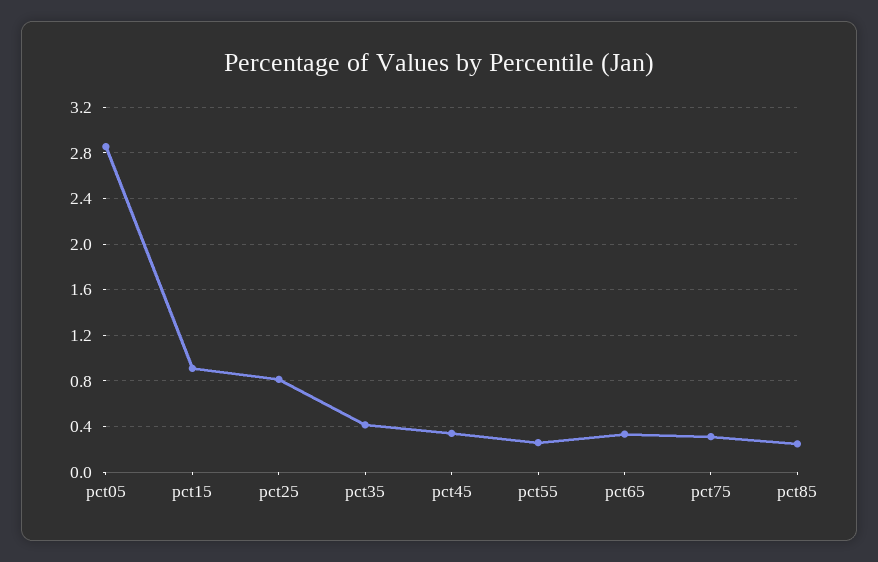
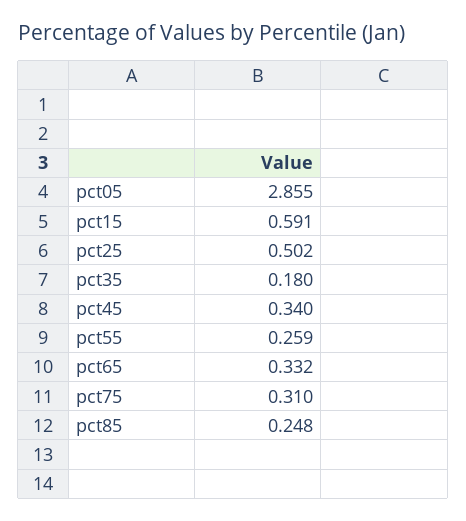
pct15: 0.9 -> 0.591
pct25: 0.8 -> 0.502
pct35: 0.4 -> 0.18

